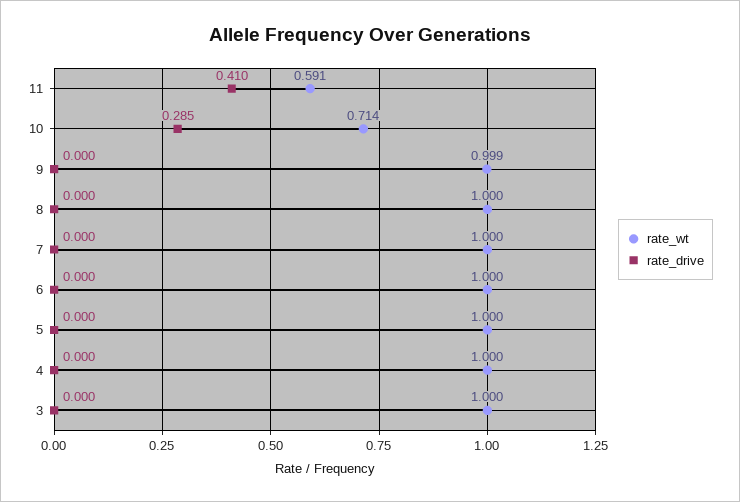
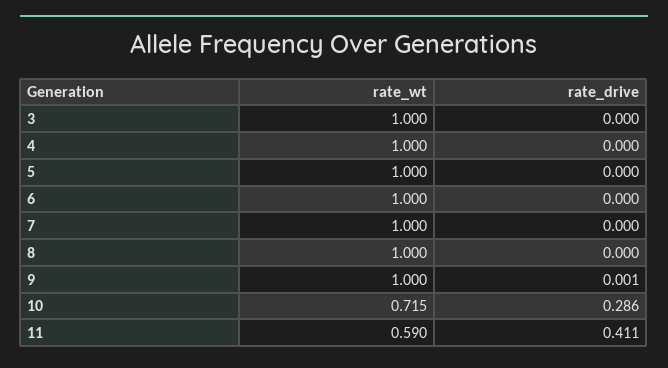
rate_wt, 11: 0.591 -> 0.59
rate_drive, 11: 0.41 -> 0.411
rate_wt, 10: 0.714 -> 0.715
rate_drive, 10: 0.285 -> 0.286
rate_wt, 9: 0.999 -> 1
rate_drive, 9: 0 -> 0.001

